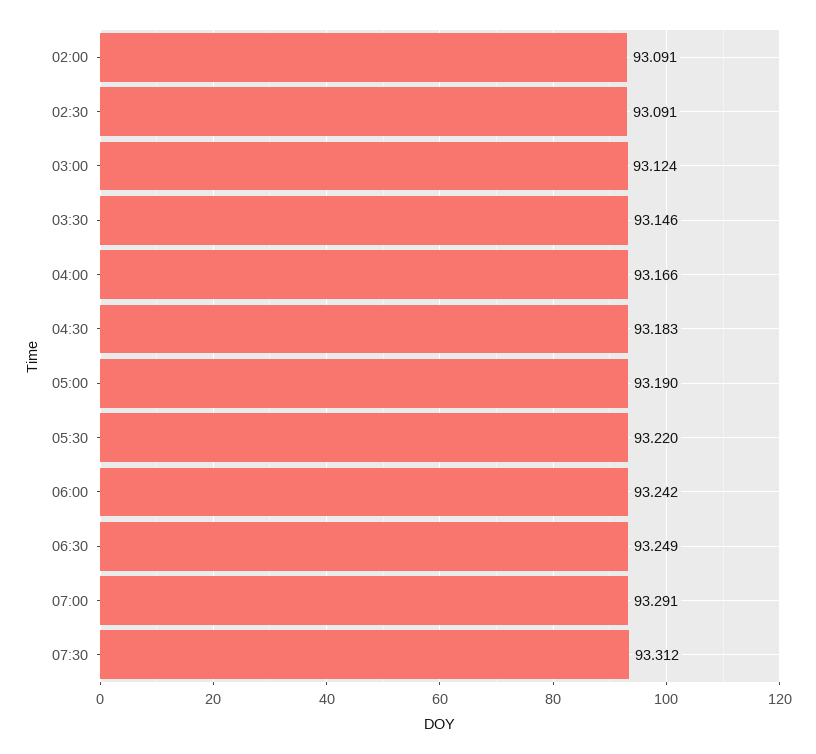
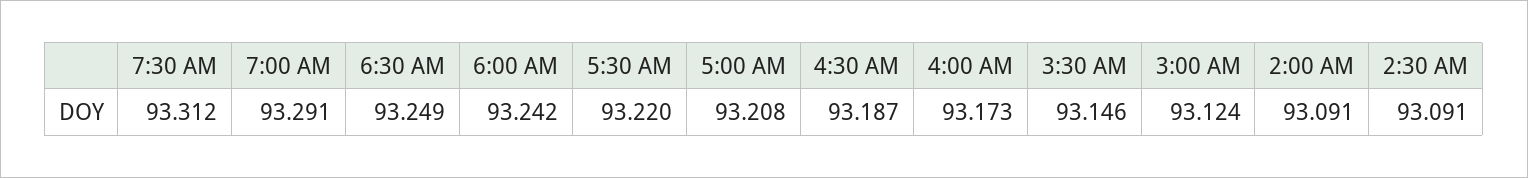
04:00: 93.166 -> 93.173
04:30: 93.183 -> 93.187
05:00: 93.19 -> 93.208

